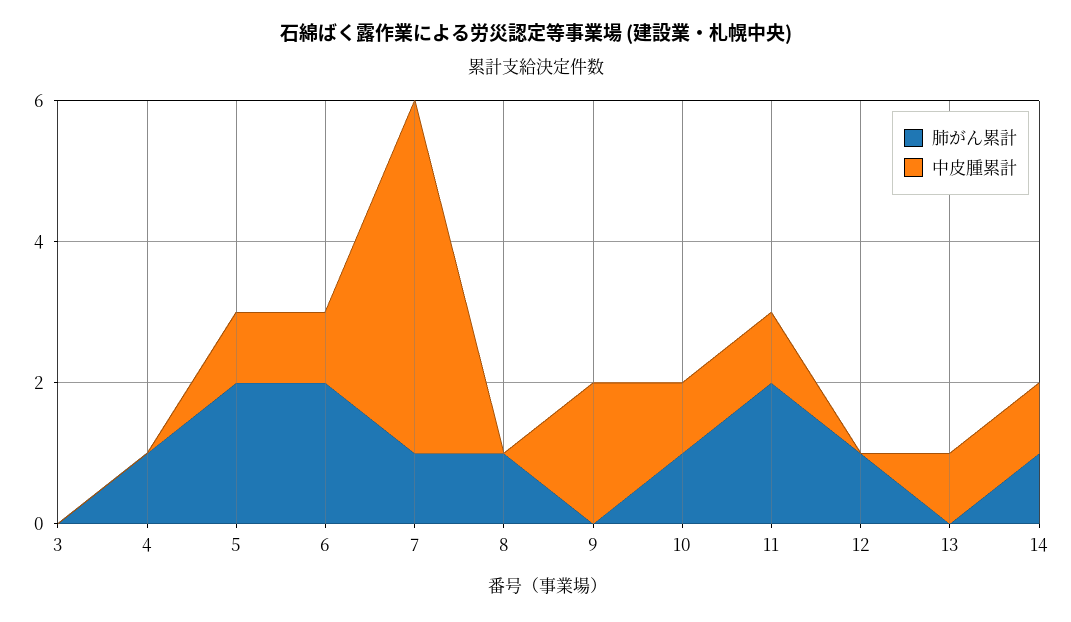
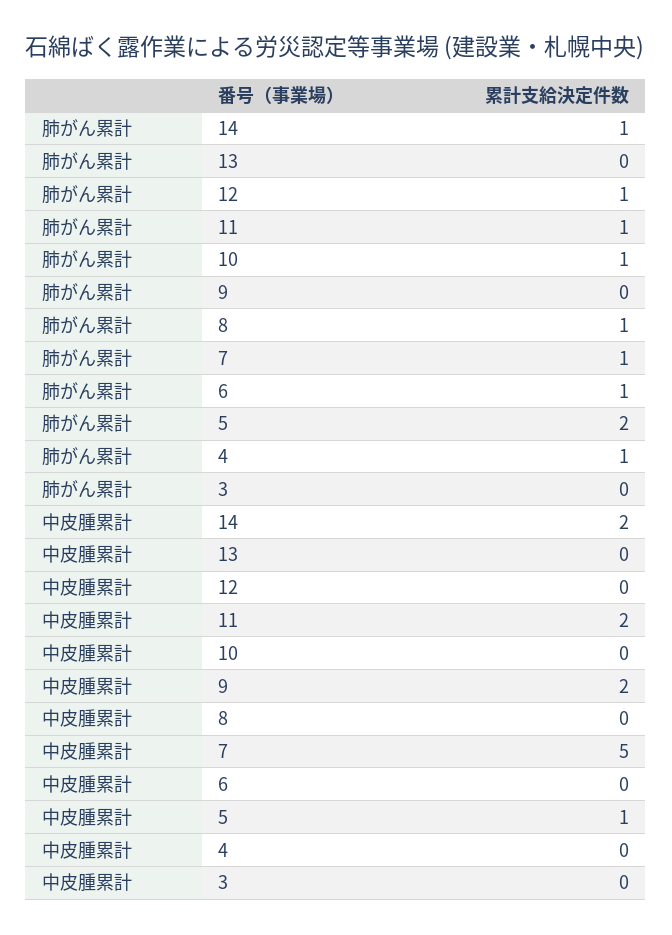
肺がん累計, 6: 2 -> 1
中皮腫累計, 6: 1 -> 0
中皮腫累計, 10: 1 -> 0
肺がん累計, 11: 2 -> 1
中皮腫累計, 11: 1 -> 2
中皮腫累計, 13: 1 -> 0
中皮腫累計, 14: 1 -> 2

